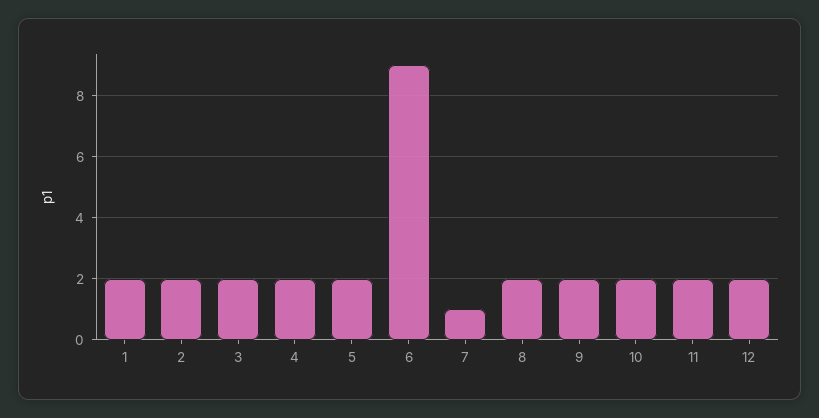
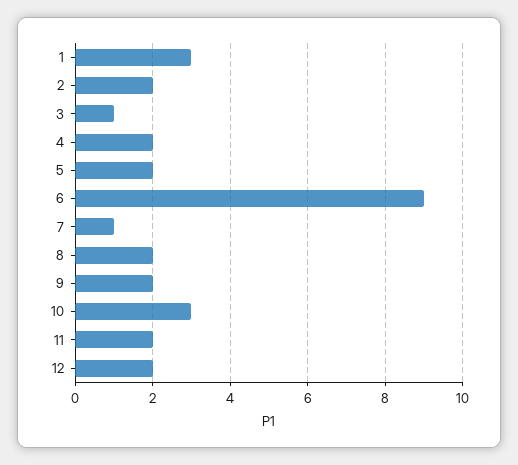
1: 2 -> 3
3: 2 -> 1
10: 2 -> 3

